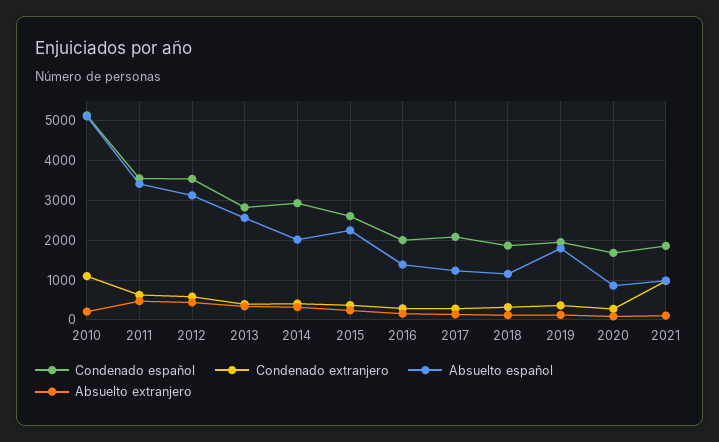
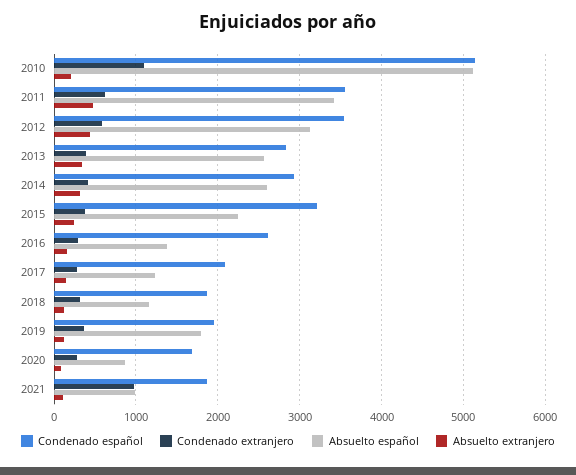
Absuelto español, 2014: 2000 -> 2600
Condenado español, 2015: 2600 -> 3200
Condenado español, 2016: 2000 -> 2600

